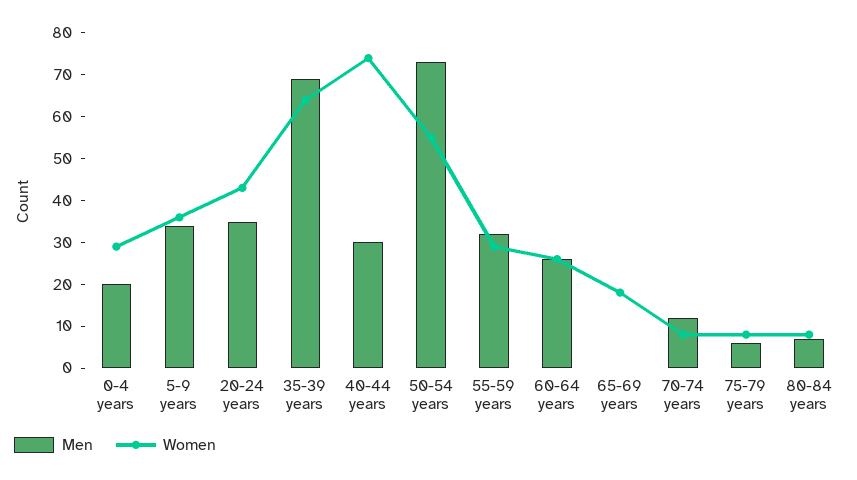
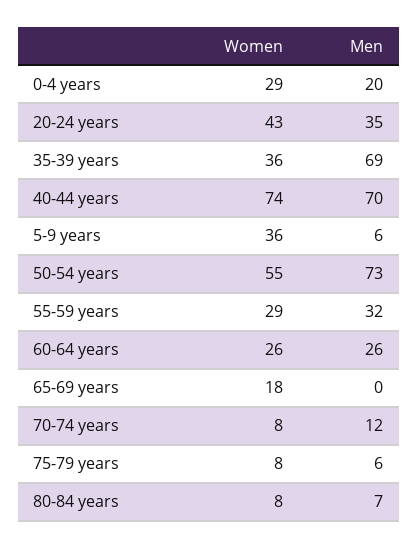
Men, 5-9 years: 35 -> 6
Women, 35-39 years: 65 -> 36
Men, 40-44 years: 30 -> 70

